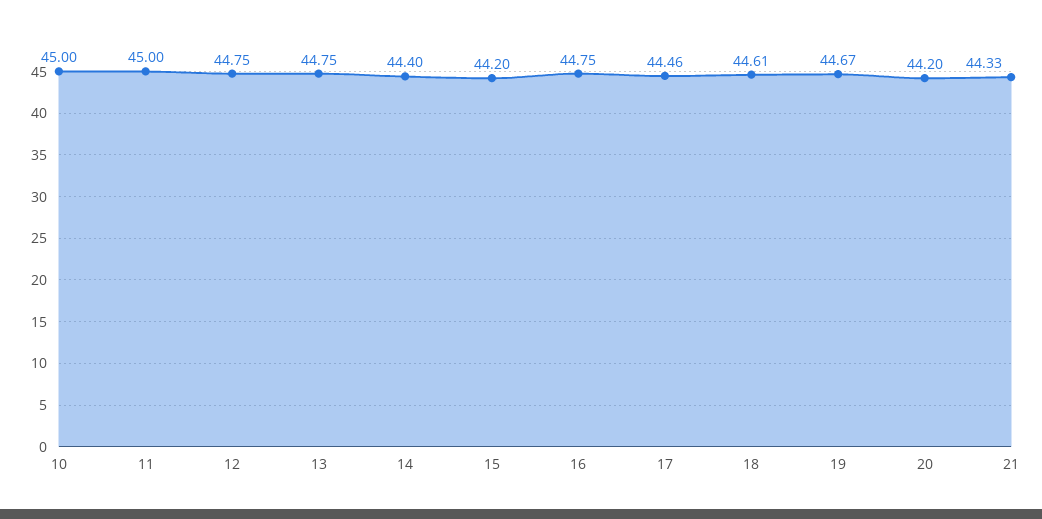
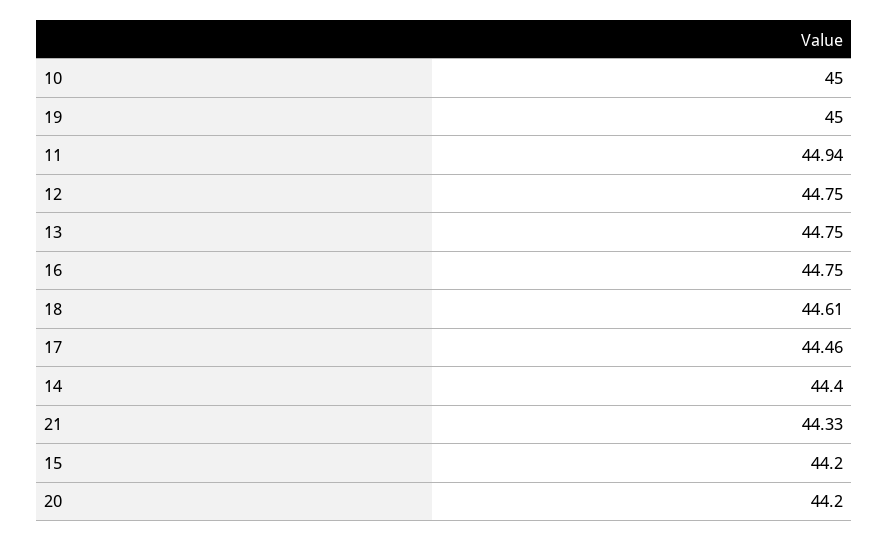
11: 45 -> 44.94
19: 44.67 -> 45

